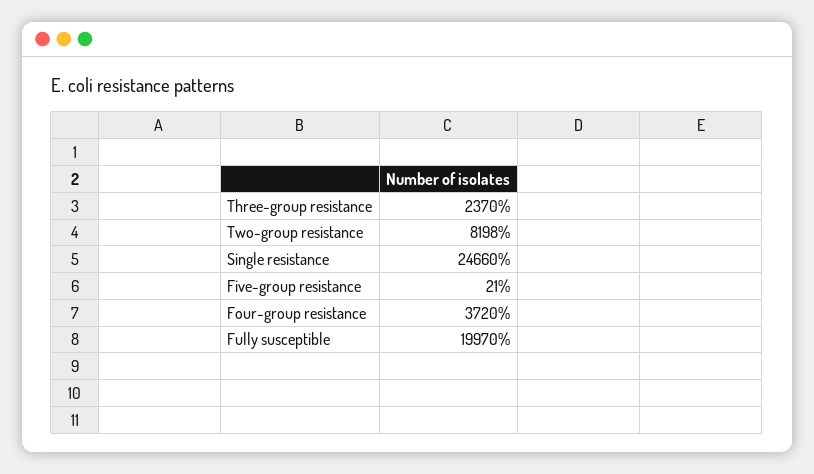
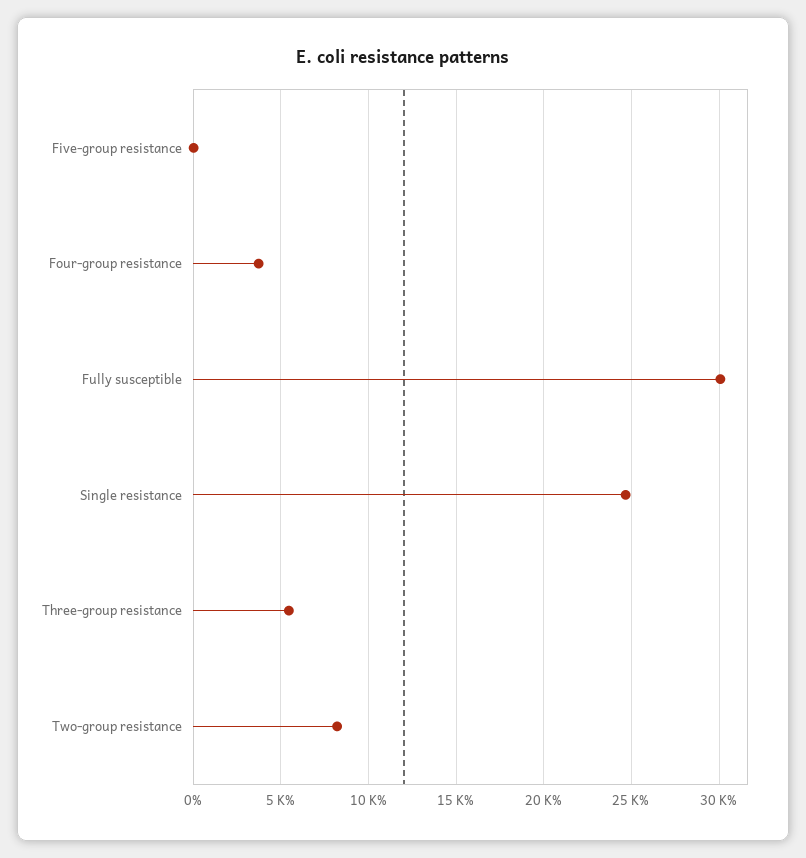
Three-group resistance: 2370 -> 5500
Fully susceptible: 19970 -> 30000

